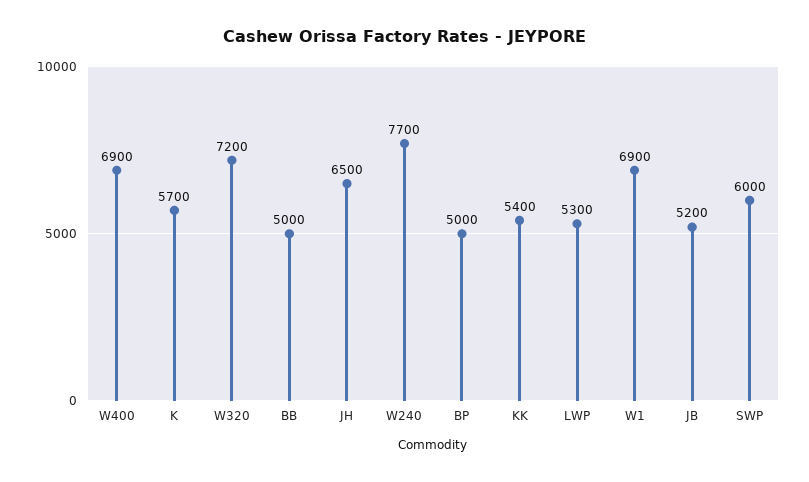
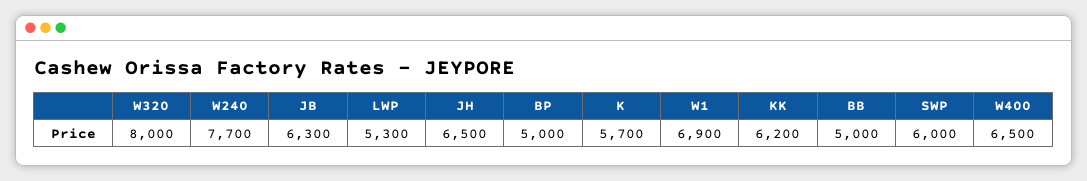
W400: 6900 -> 6500
W320: 7200 -> 8000
KK: 5400 -> 6200
JB: 5200 -> 6300

